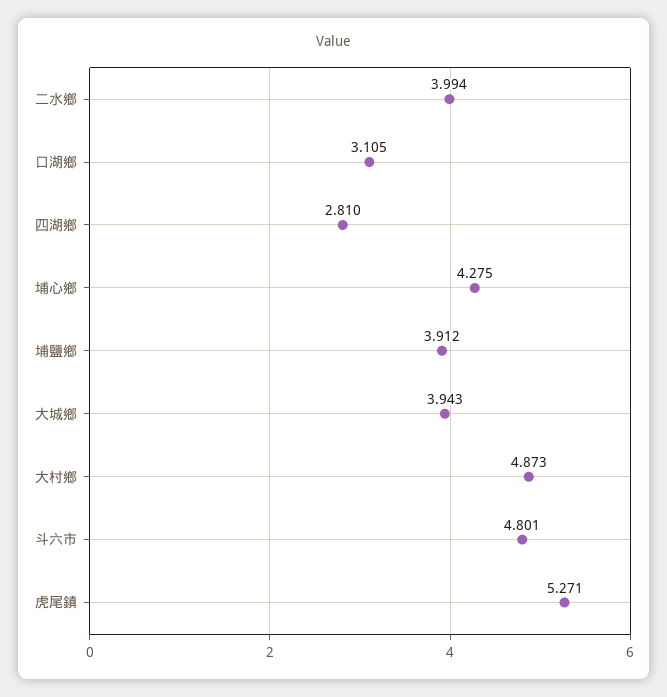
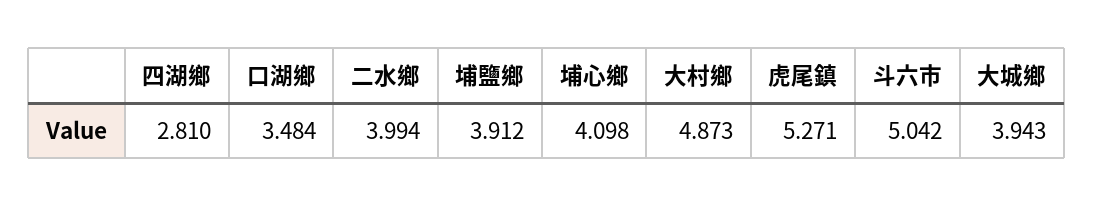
口湖鄉: 3.105 -> 3.484
埔心鄉: 4.275 -> 4.098
斗六市: 4.801 -> 5.042

